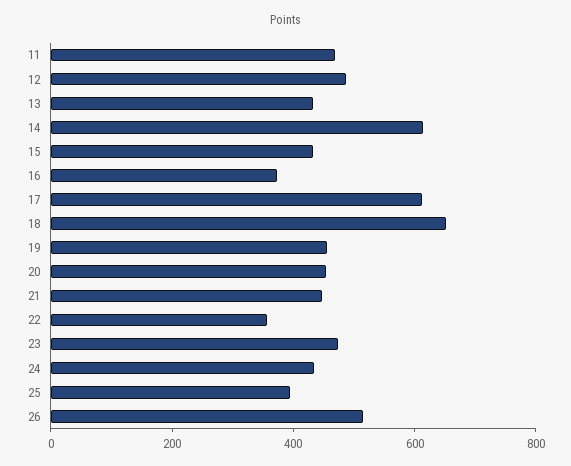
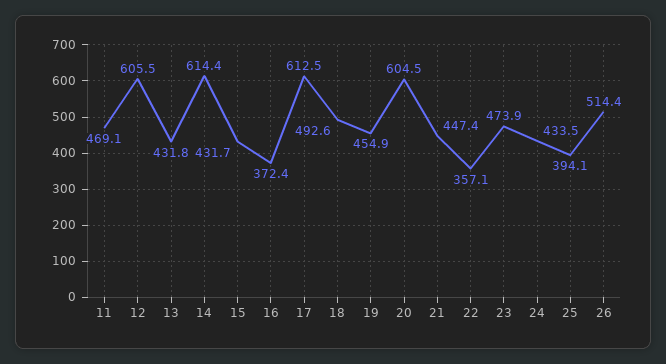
12: 500 -> 605.5
18: 650 -> 492.6
20: 450 -> 604.5

